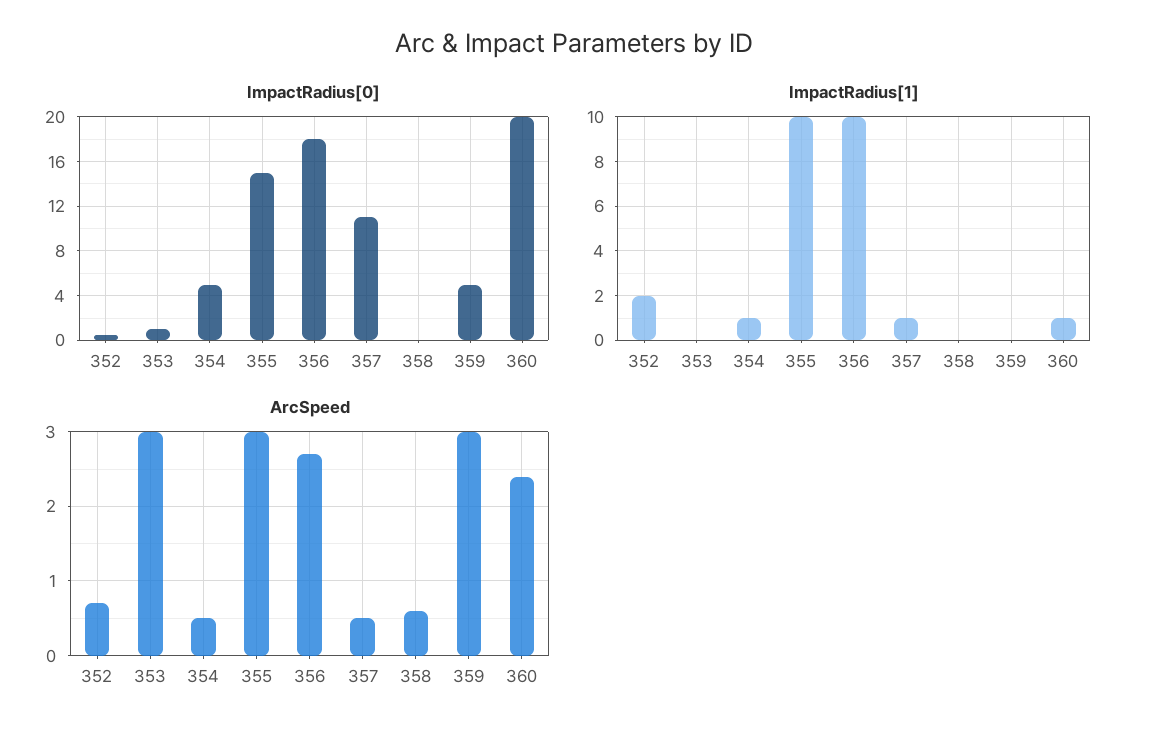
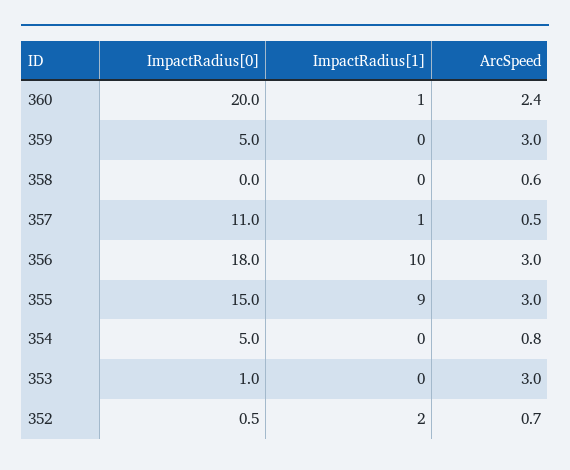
ImpactRadius[1], 354: 1 -> 0
ImpactRadius[1], 355: 10 -> 9
ArcSpeed, 354: 0.5 -> 0.8
ArcSpeed, 356: 2.7 -> 3

